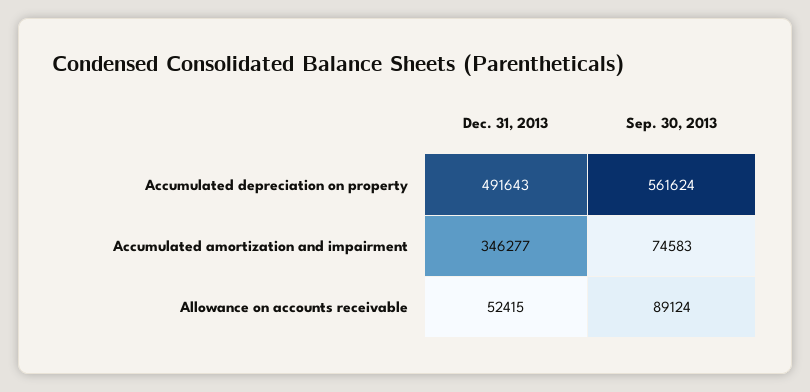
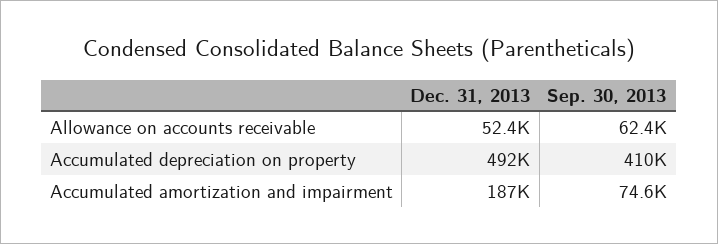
Sep. 30, 2013, Accumulated depreciation on property: 561624 -> 410000
Dec. 31, 2013, Accumulated amortization and impairment: 346277 -> 187000
Sep. 30, 2013, Allowance on accounts receivable: 89124 -> 62400

